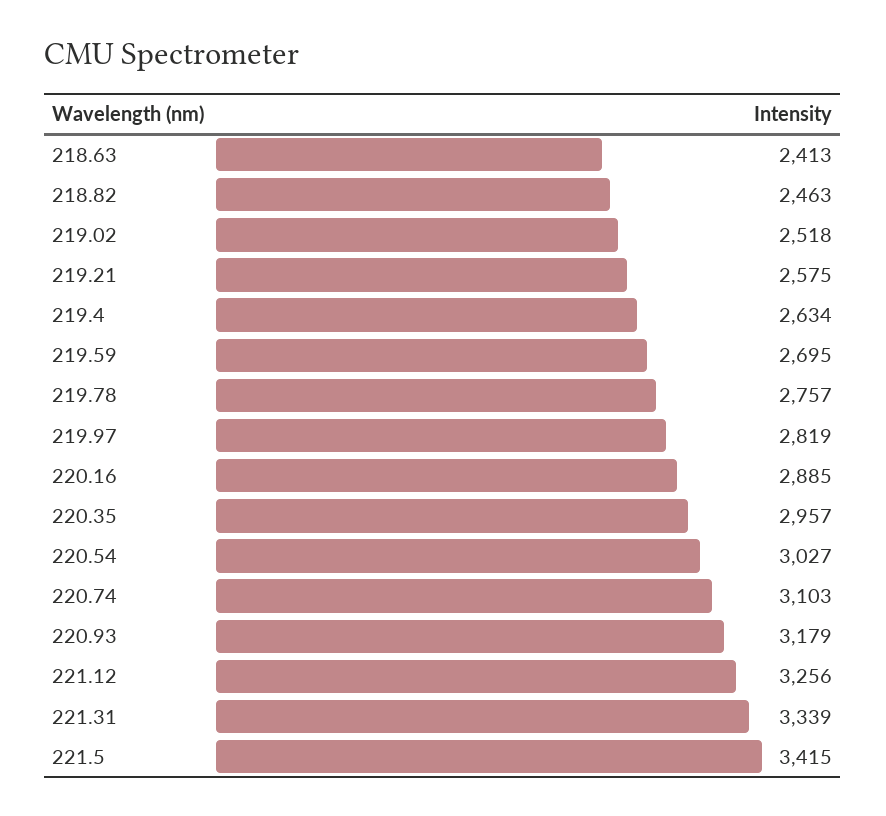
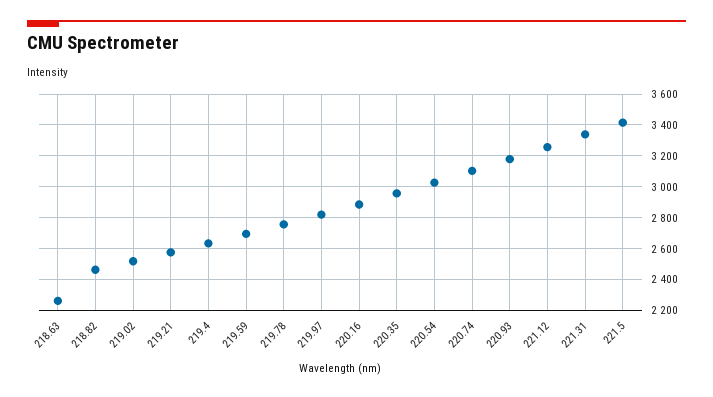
218.63: 2413 -> 2250

